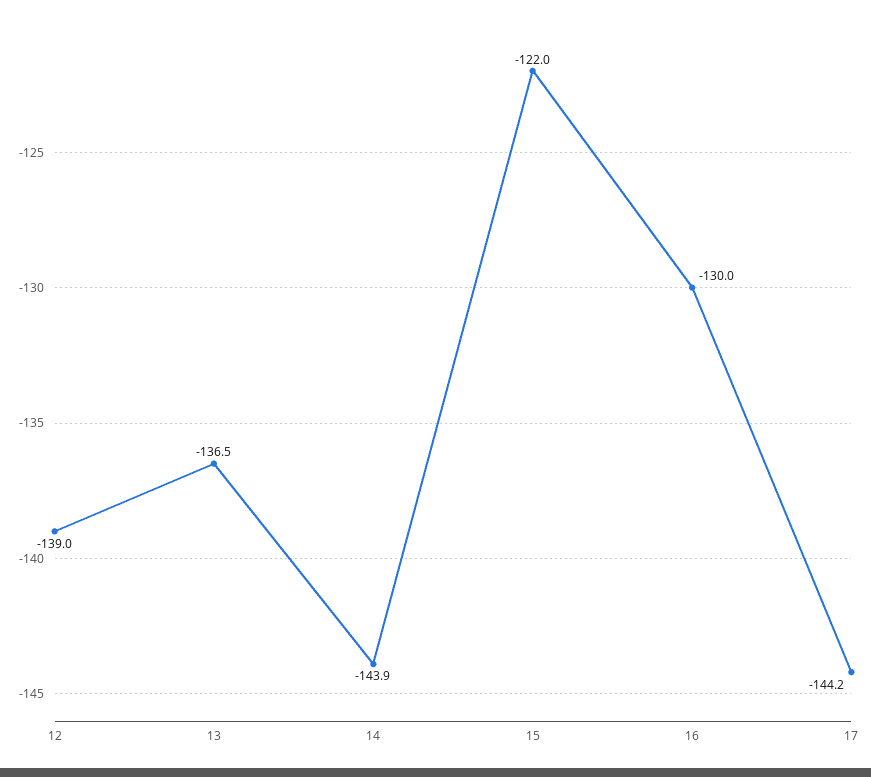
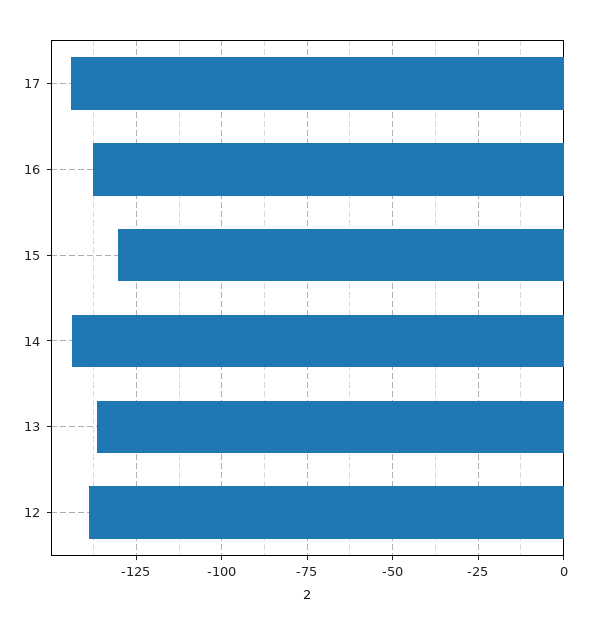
15: -122 -> -130
16: -130 -> -137.5

